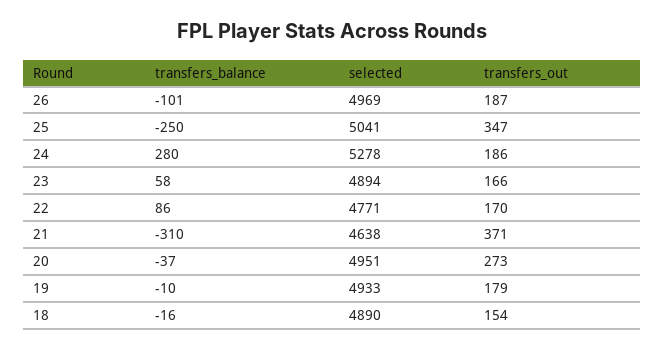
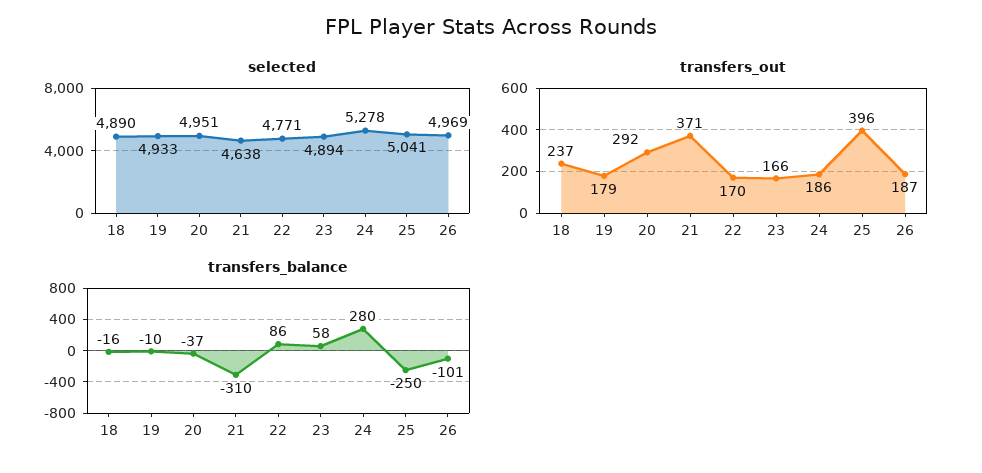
transfers_out, 25: 347 -> 396
transfers_out, 20: 273 -> 292
transfers_out, 18: 154 -> 237

